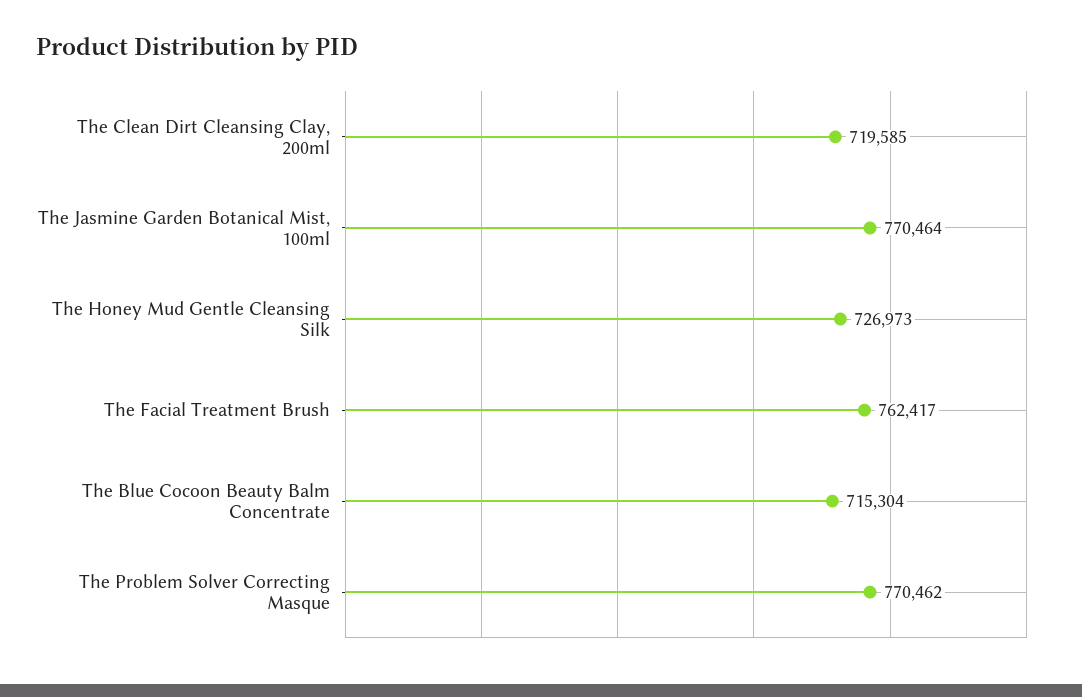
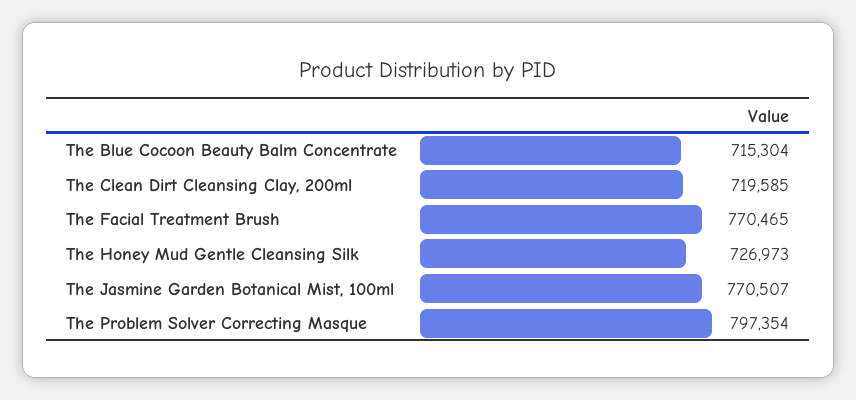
The Jasmine Garden Botanical Mist, 100ml: 770464 -> 770507
The Facial Treatment Brush: 762417 -> 770465
The Problem Solver Correcting Masque: 770462 -> 797354

